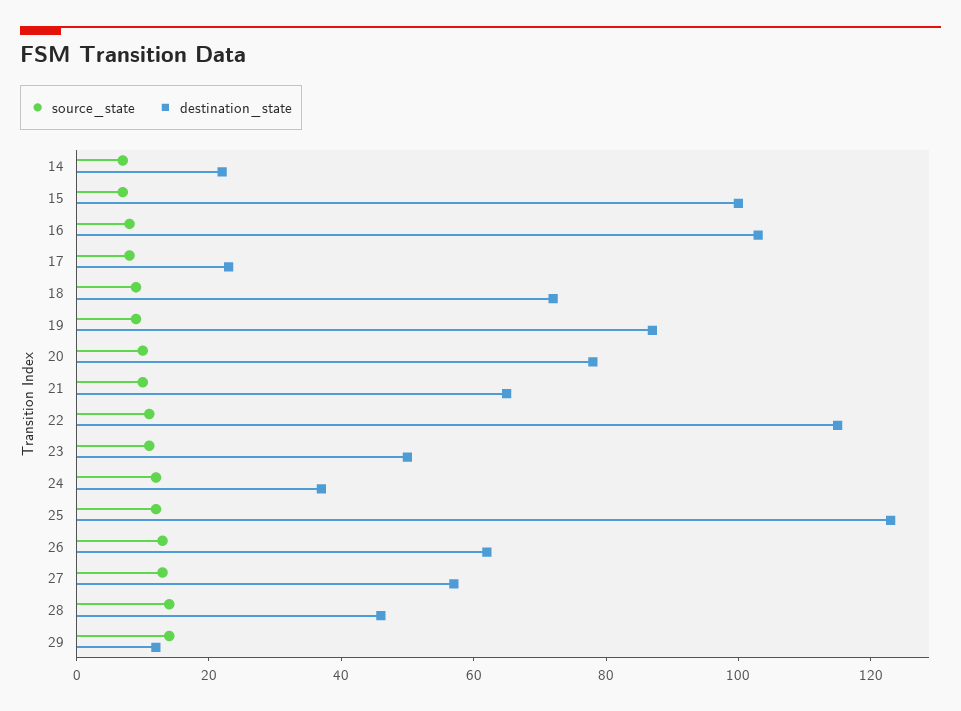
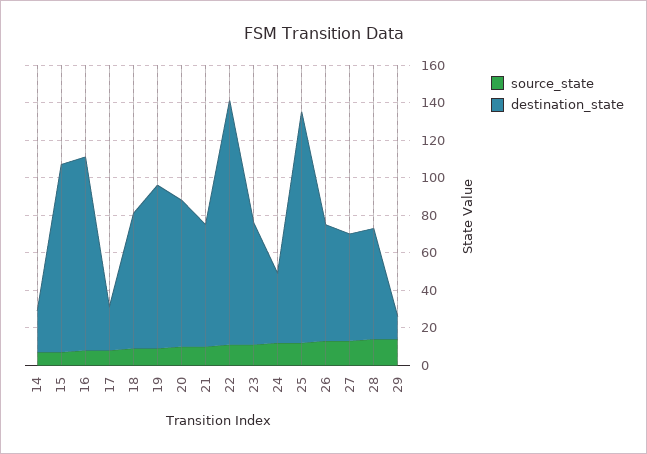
destination_state, 22: 115 -> 130
destination_state, 23: 50 -> 65
destination_state, 28: 45 -> 60

